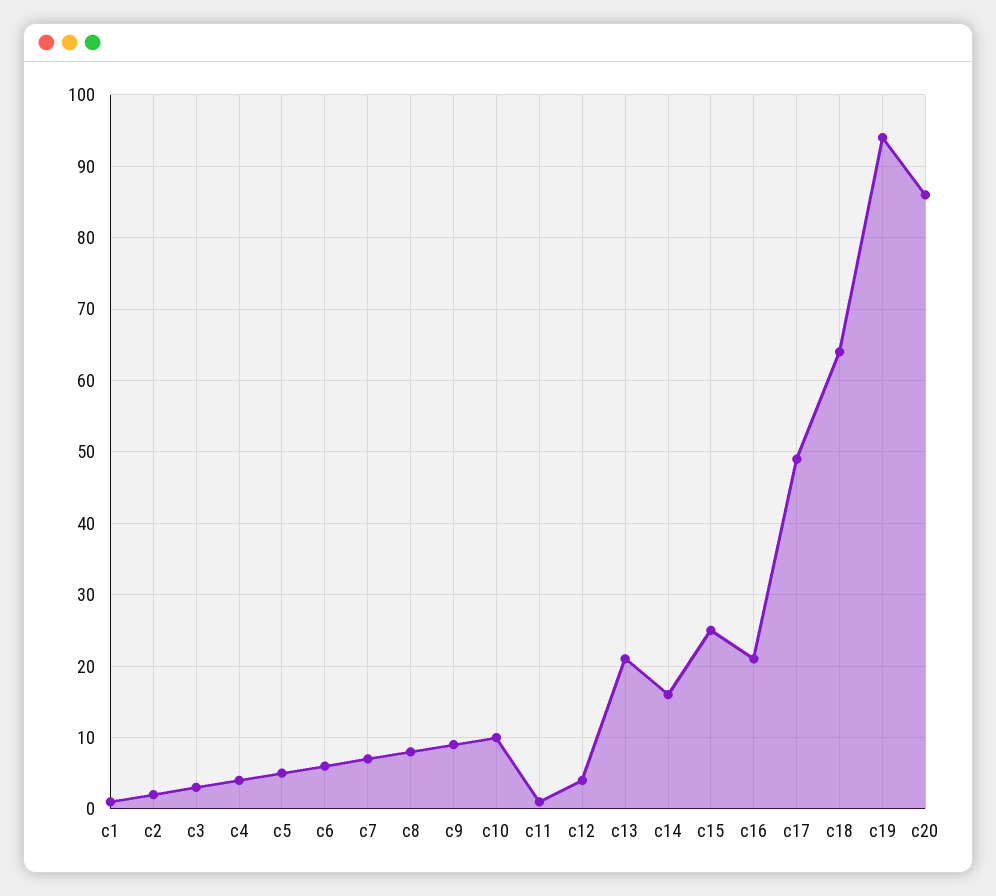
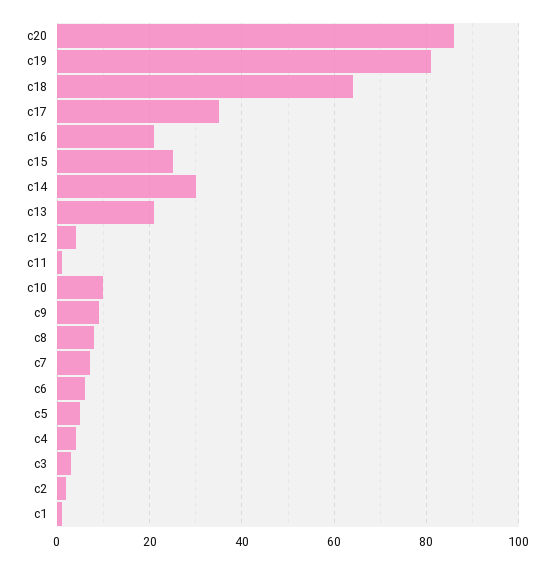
c14: 16 -> 30
c17: 49 -> 35
c19: 94 -> 80

